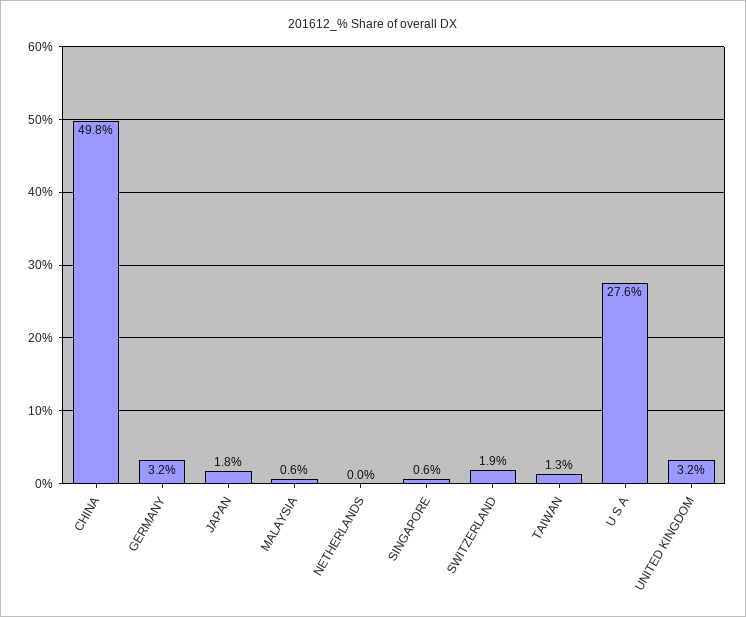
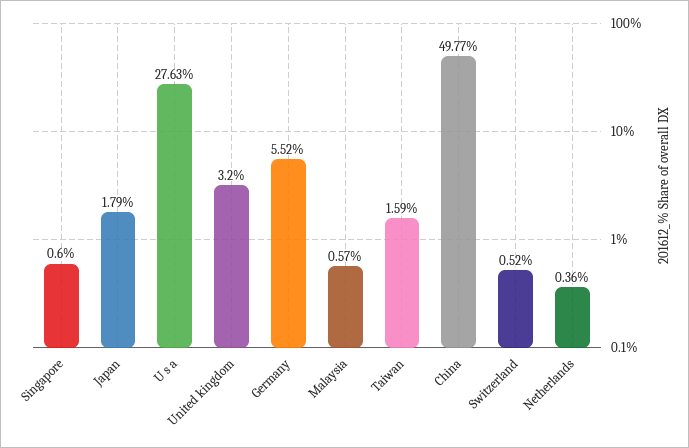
GERMANY: 3.2 -> 5.52
NETHERLANDS: 0 -> 0.36
SWITZERLAND: 1.9 -> 0.52
TAIWAN: 1.3 -> 1.59

